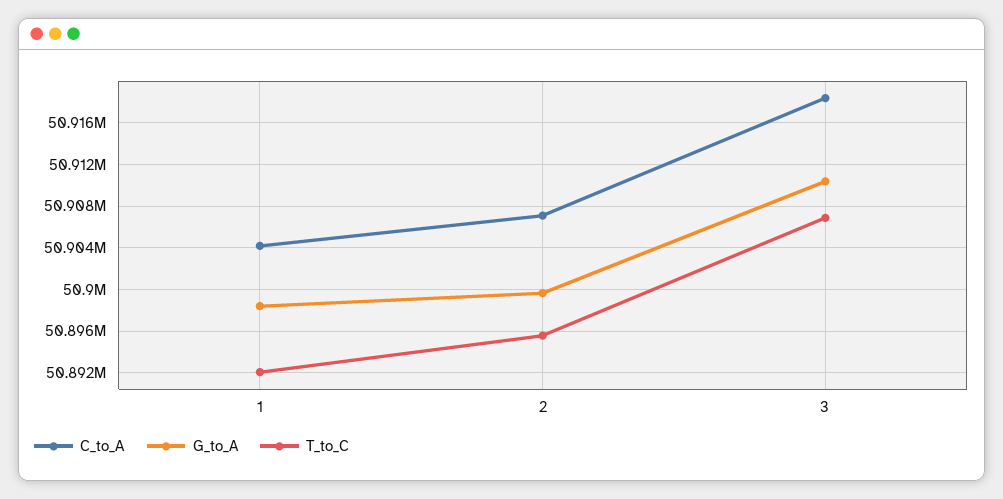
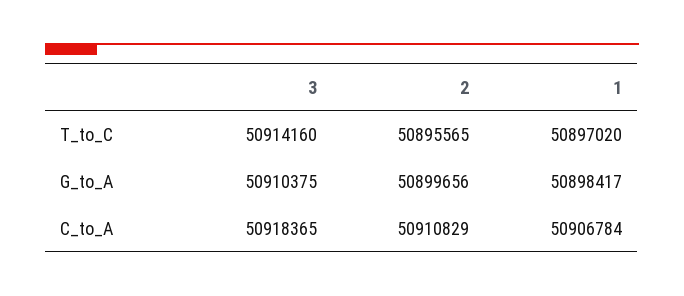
C_to_A, 1: 50904000 -> 50906784
T_to_C, 1: 50892000 -> 50897020
C_to_A, 2: 50907000 -> 50910829
T_to_C, 3: 50907000 -> 50914160

